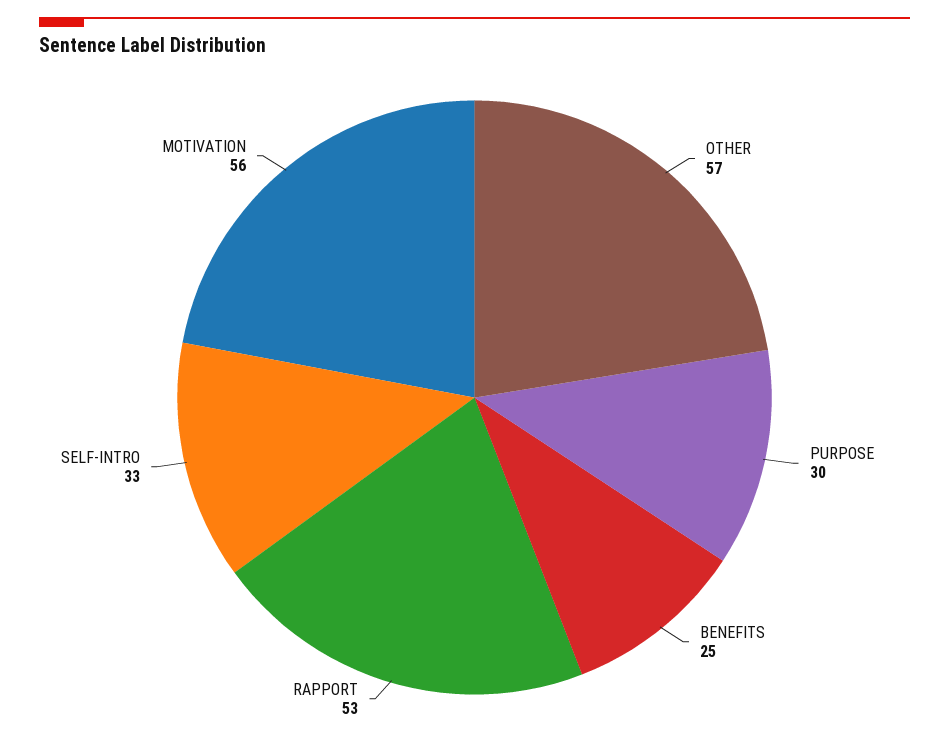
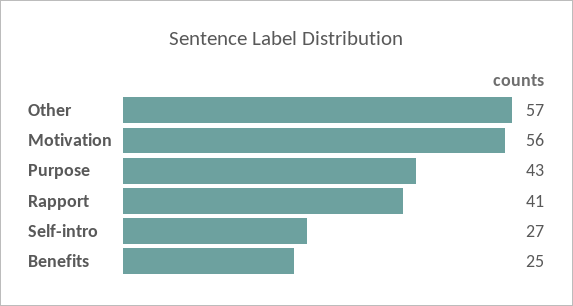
PURPOSE: 30 -> 43
RAPPORT: 53 -> 41
SELF-INTRO: 33 -> 27

